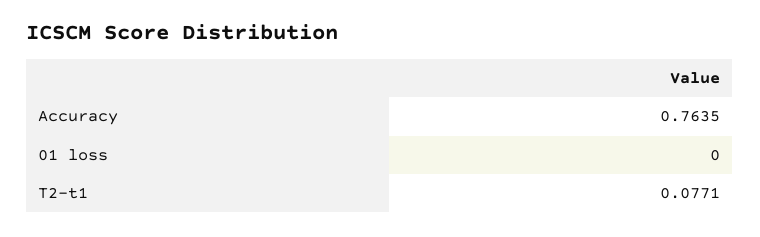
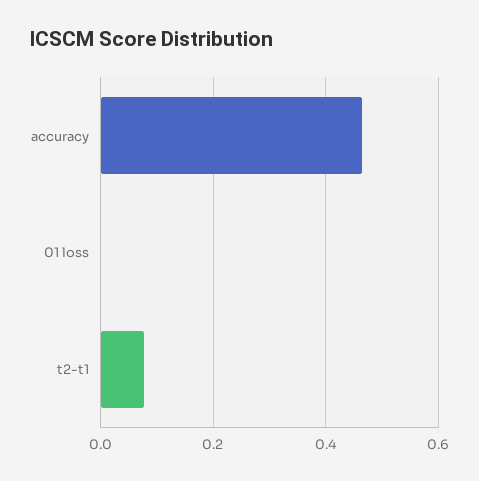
Accuracy: 0.7635 -> 0.46

